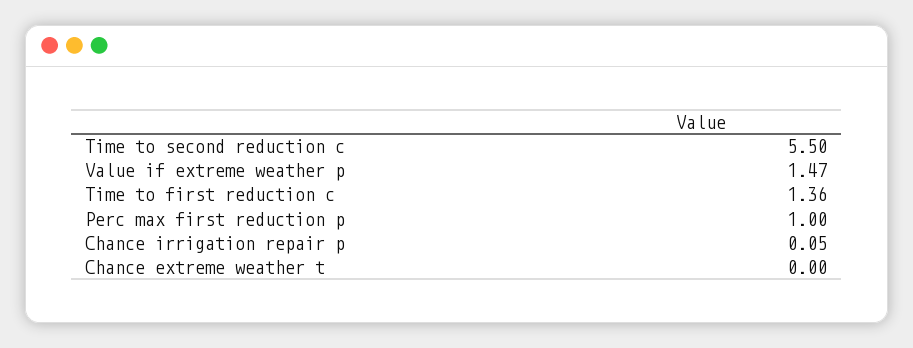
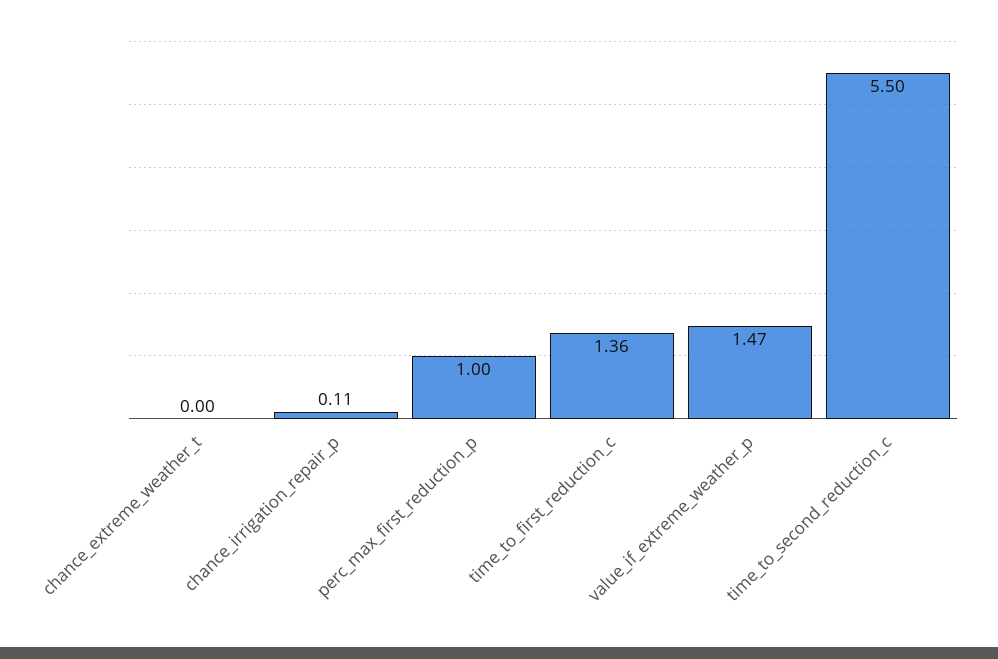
Chance irrigation repair p: 0.05 -> 0.11

